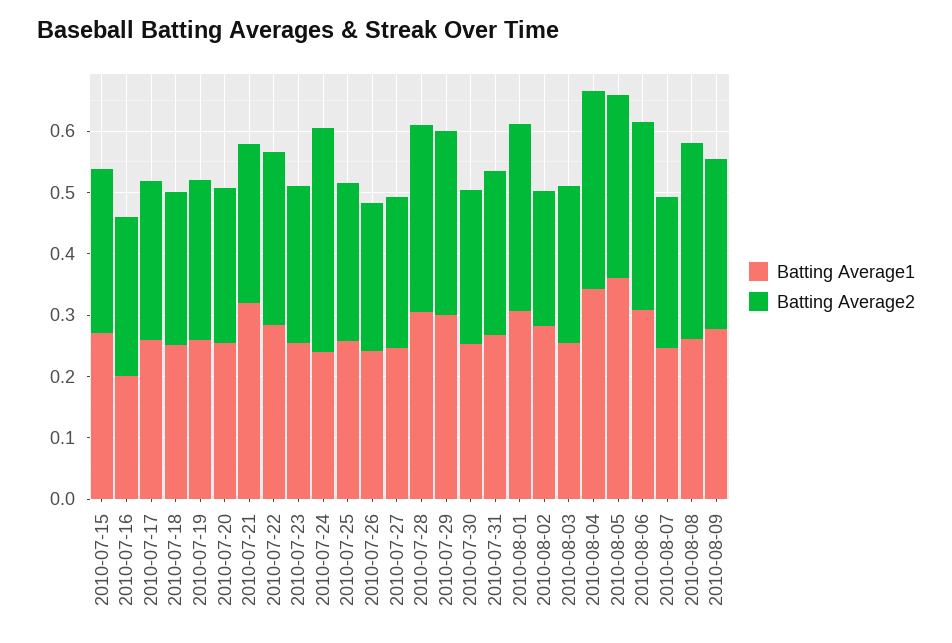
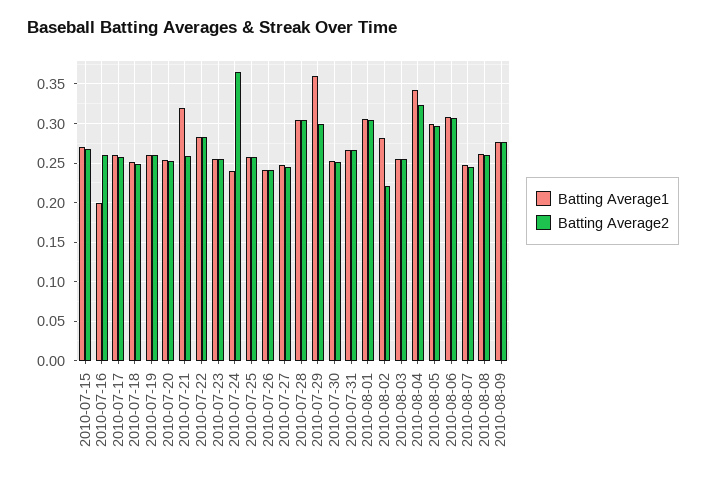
Batting Average1, 2010-07-29: 0.3 -> 0.36
Batting Average1, 2010-08-05: 0.36 -> 0.3
Batting Average2, 2010-08-08: 0.32 -> 0.26

